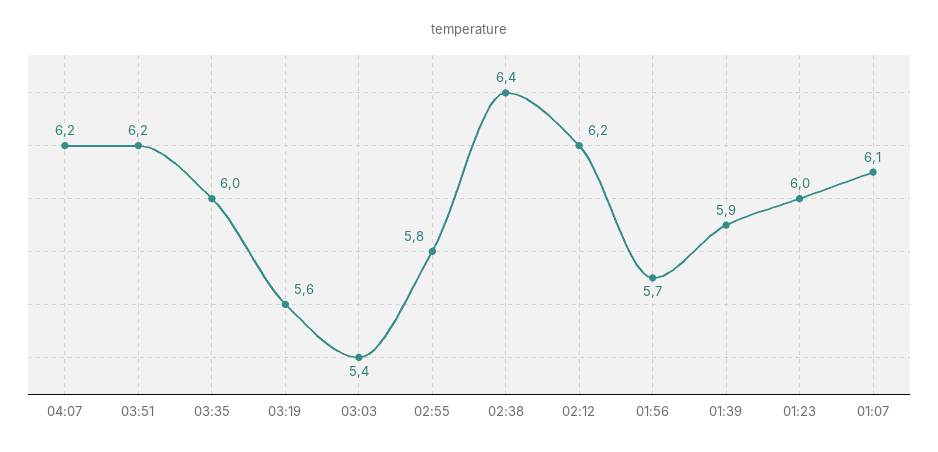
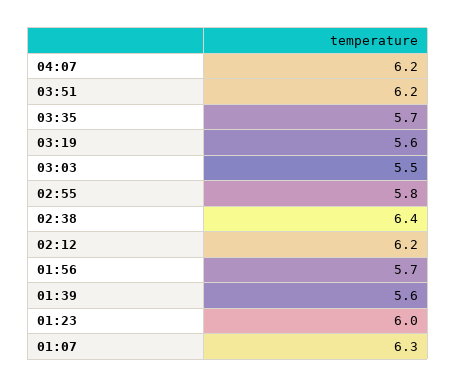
03:35: 6 -> 5.7
03:03: 5.4 -> 5.5
01:39: 5.9 -> 5.6
01:07: 6.1 -> 6.3

